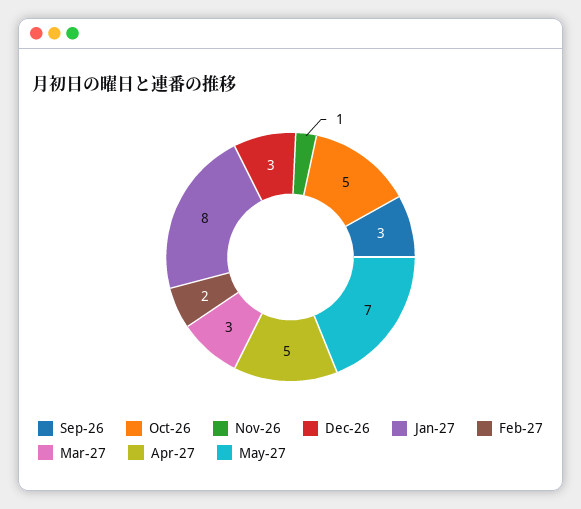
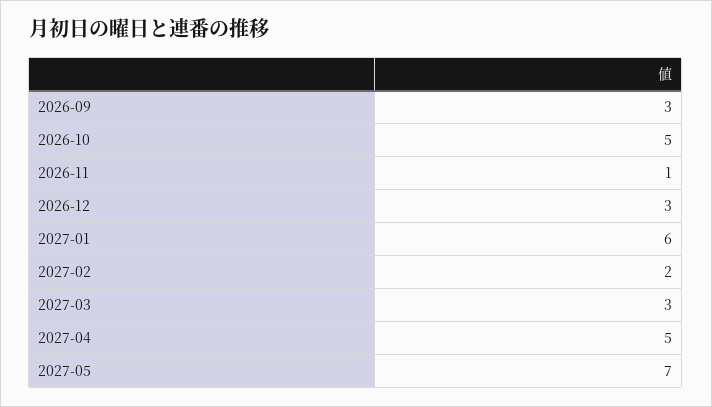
Jan-27: 8 -> 6

